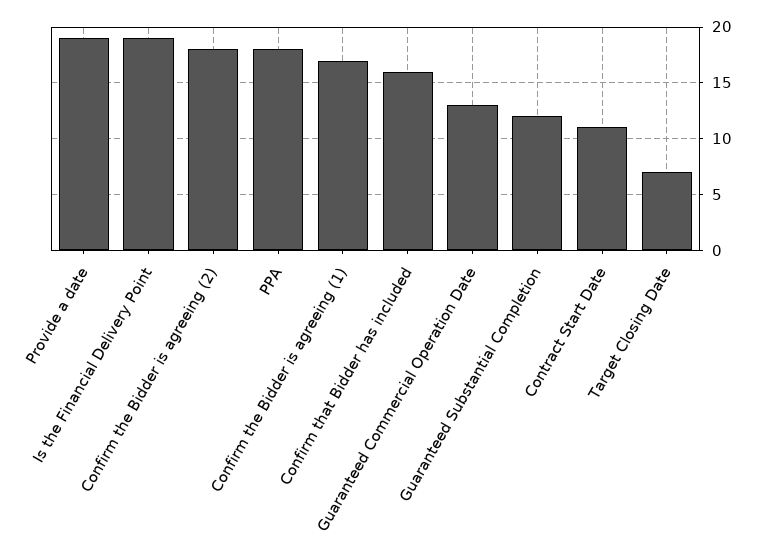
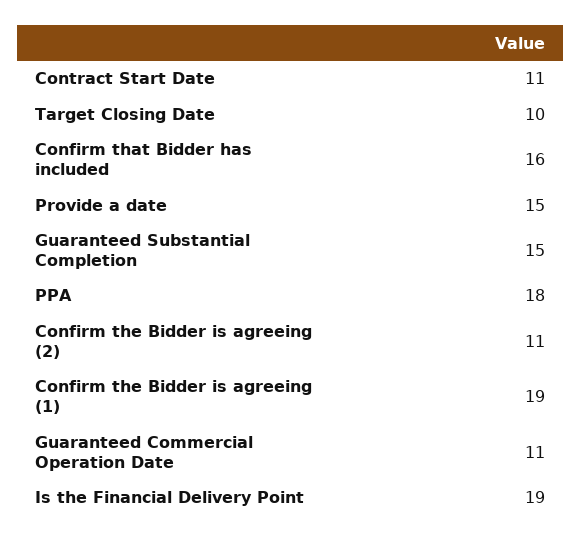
Provide a date: 19 -> 15
Confirm the Bidder is agreeing (2): 18 -> 11
Confirm the Bidder is agreeing (1): 17 -> 19
Guaranteed Commercial Operation Date: 13 -> 11
Guaranteed Substantial Completion: 12 -> 15
Target Closing Date: 7 -> 10

